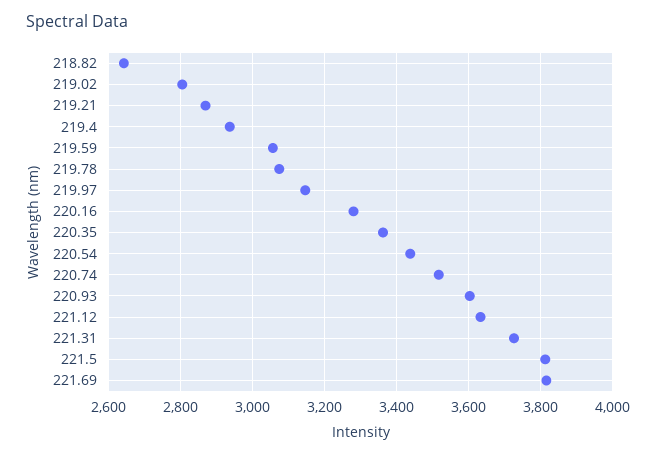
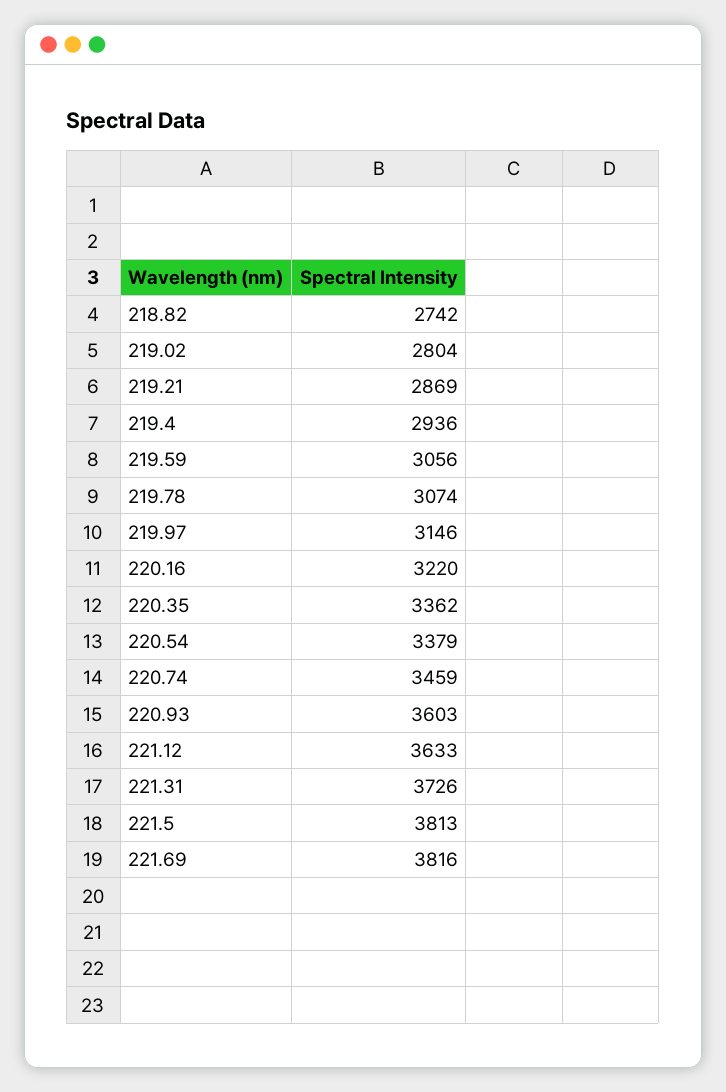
218.82: 2640 -> 2742
220.16: 3280 -> 3220
220.54: 3440 -> 3379
220.74: 3520 -> 3459

